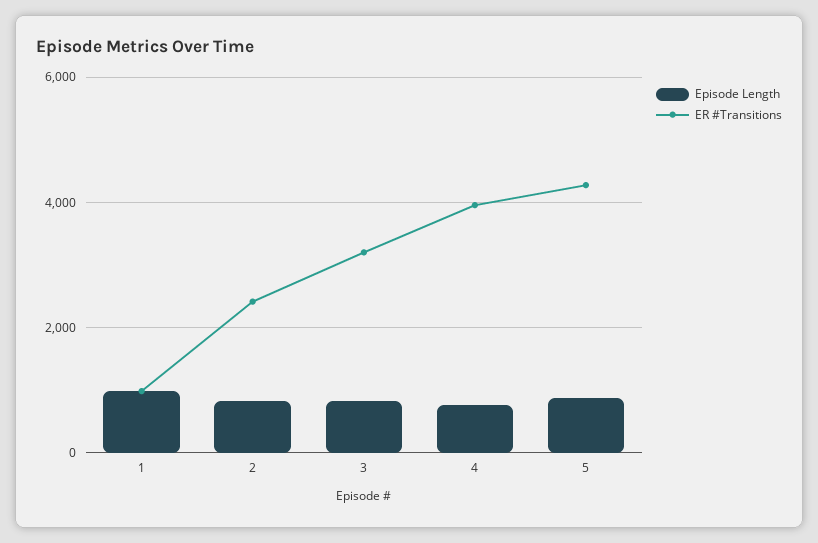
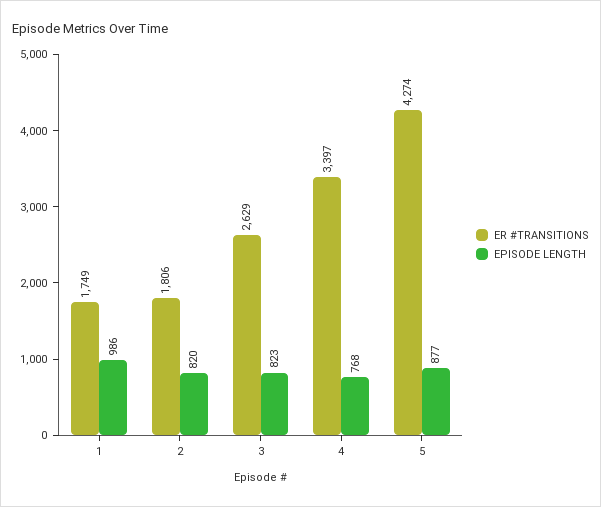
ER #Transitions, 1: 1000 -> 1749
ER #Transitions, 2: 2400 -> 1806
ER #Transitions, 3: 3200 -> 2629
ER #Transitions, 4: 4000 -> 3397

